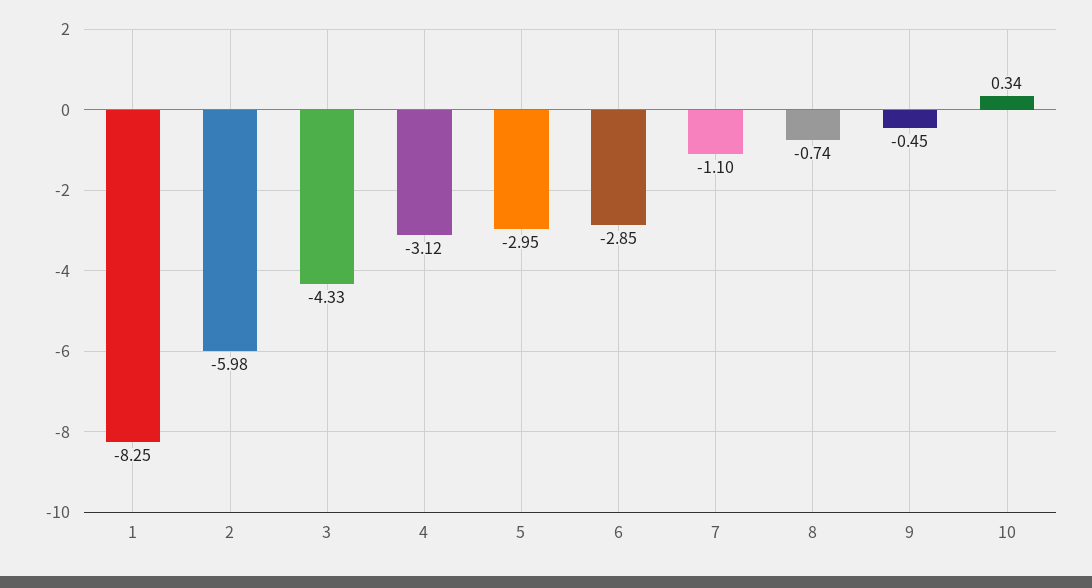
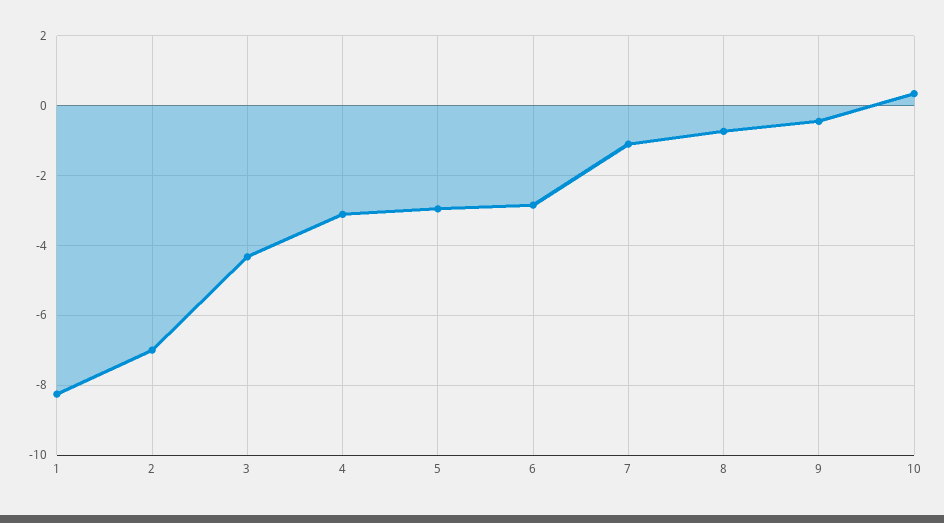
2: -5.98 -> -7

